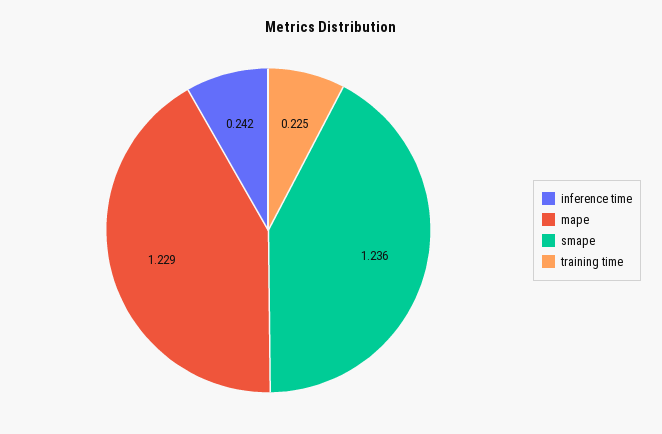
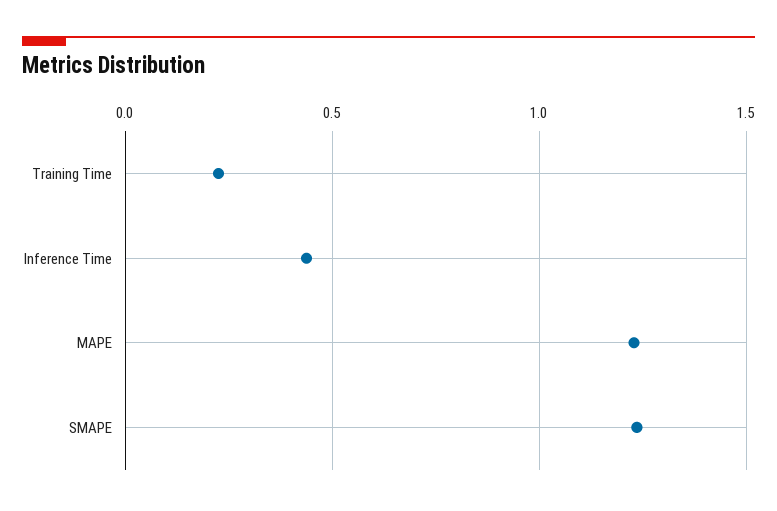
inference time: 0.242 -> 0.45

